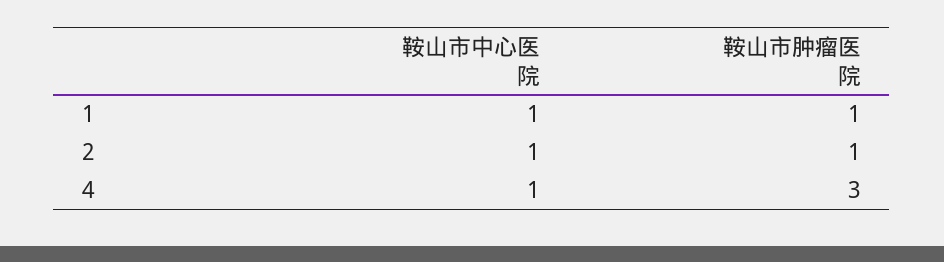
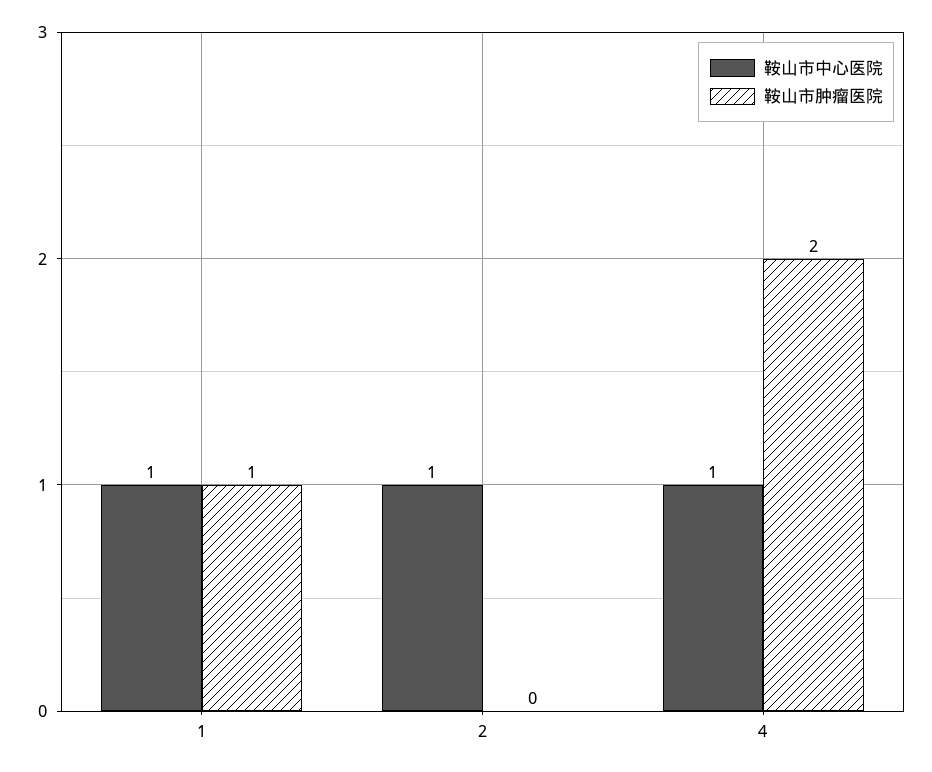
鞍山市肿瘤医院, 2: 1 -> 0
鞍山市肿瘤医院, 4: 3 -> 2

